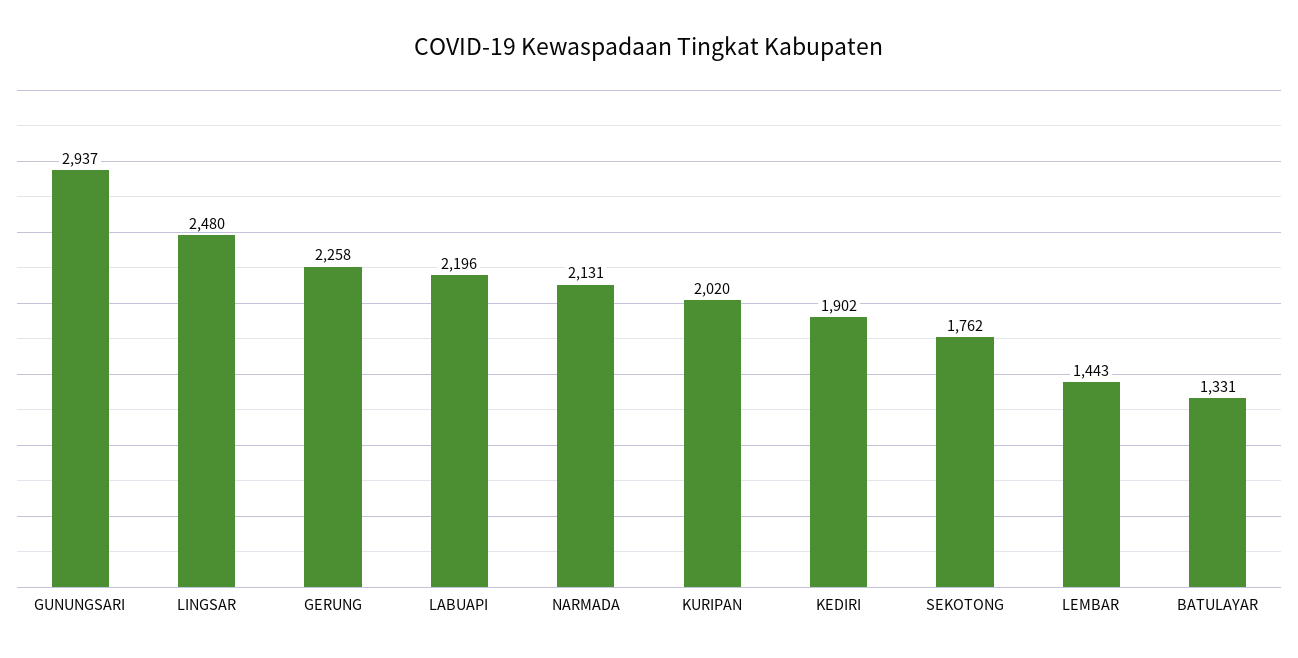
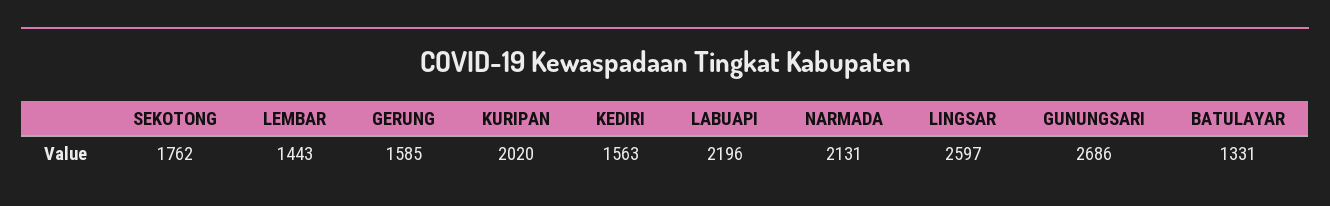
GUNUNGSARI: 2937 -> 2686
LINGSAR: 2480 -> 2597
GERUNG: 2258 -> 1585
KEDIRI: 1902 -> 1563

